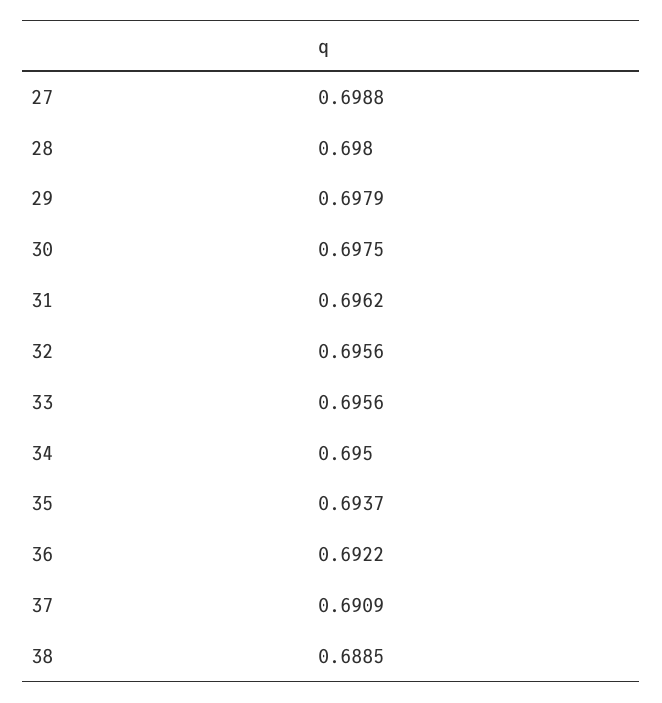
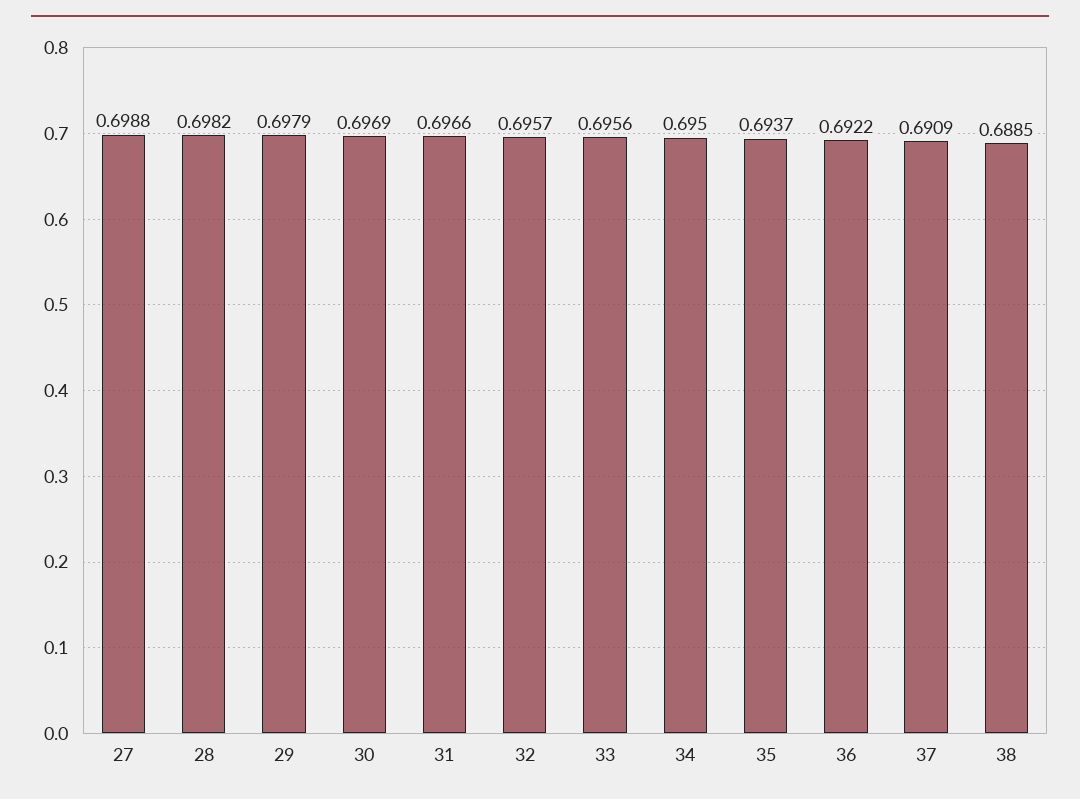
28: 0.698 -> 0.6982
30: 0.6975 -> 0.6969
31: 0.6962 -> 0.6966
32: 0.6956 -> 0.6957

